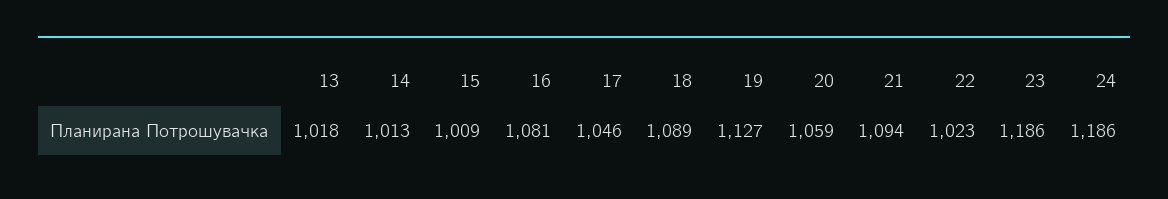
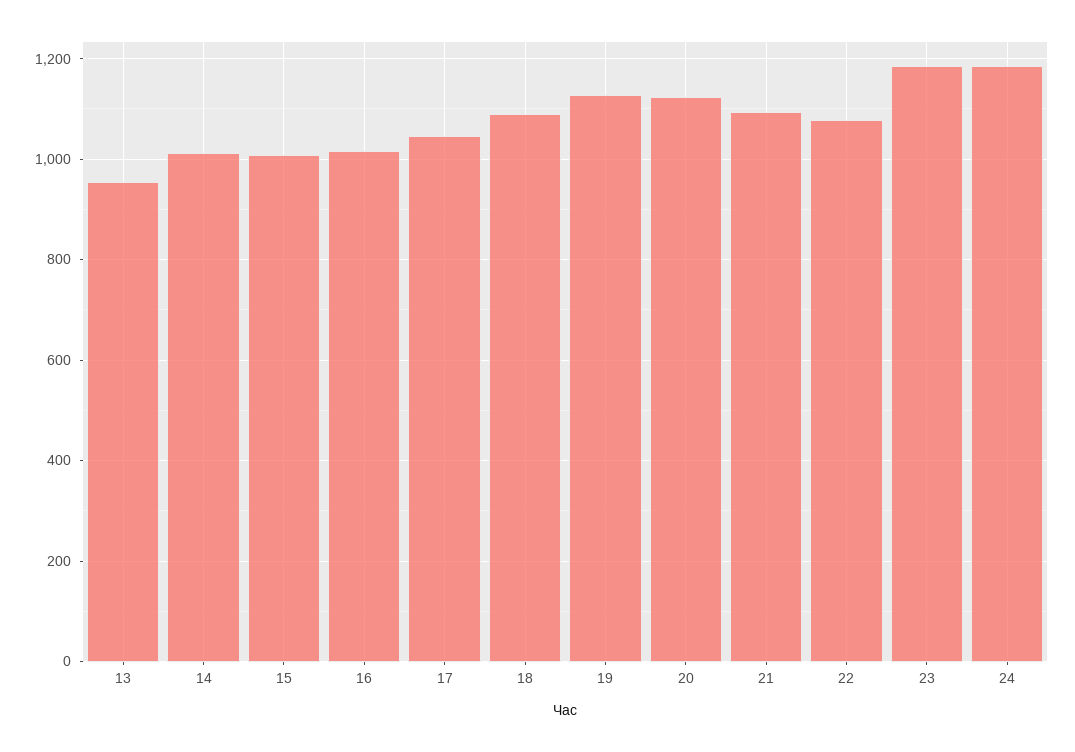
13: 1018 -> 960
16: 1081 -> 1020
20: 1059 -> 1120
22: 1023 -> 1080

